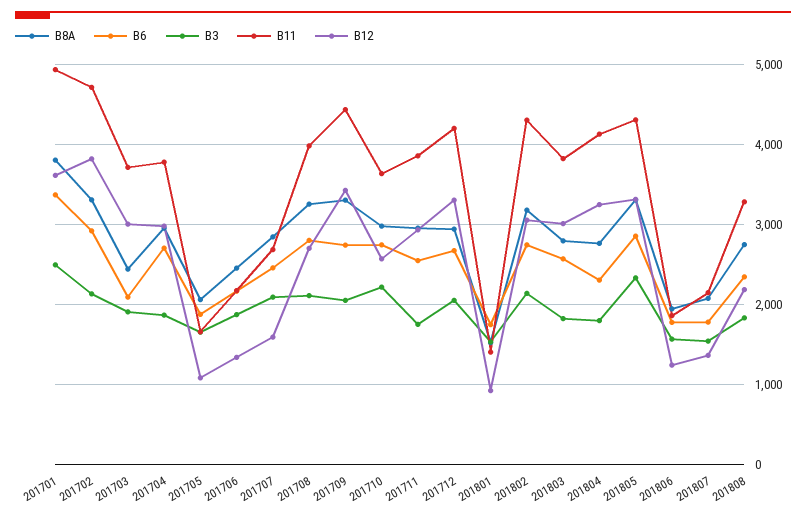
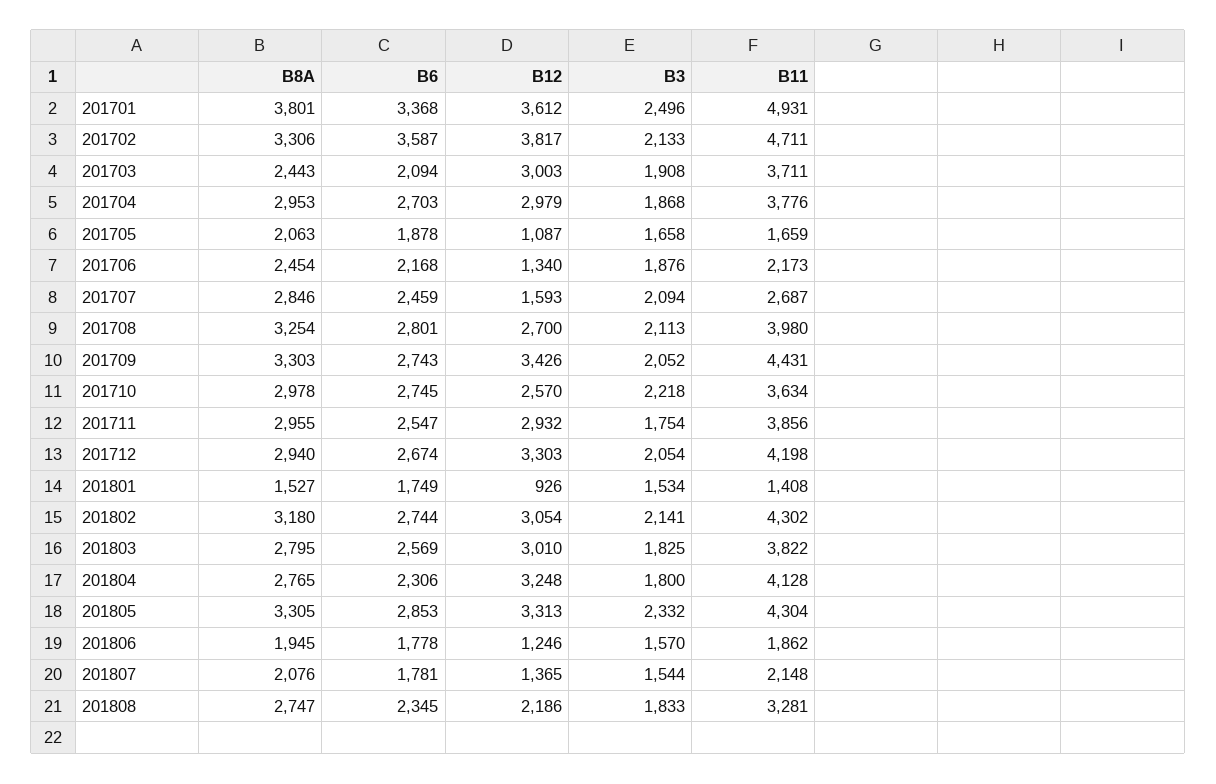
B6, 201702: 2900 -> 3587

